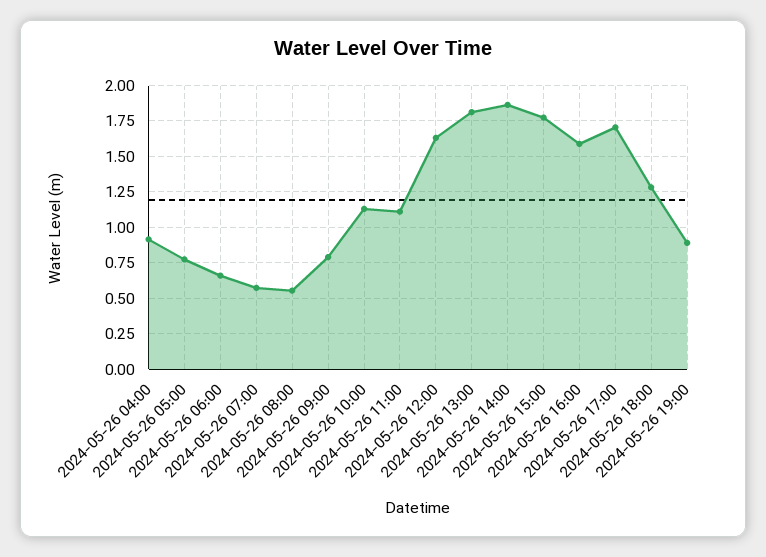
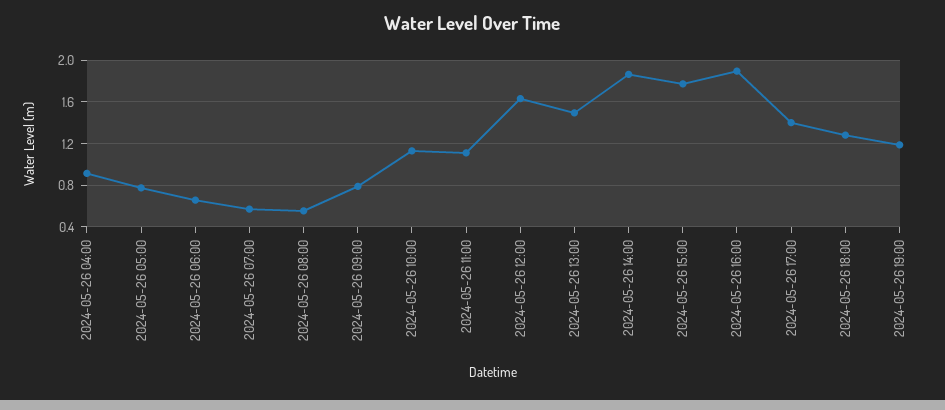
2024-05-26 13:00: 1.8 -> 1.5
2024-05-26 16:00: 1.6 -> 1.9
2024-05-26 17:00: 1.7 -> 1.4
2024-05-26 19:00: 0.9 -> 1.2

